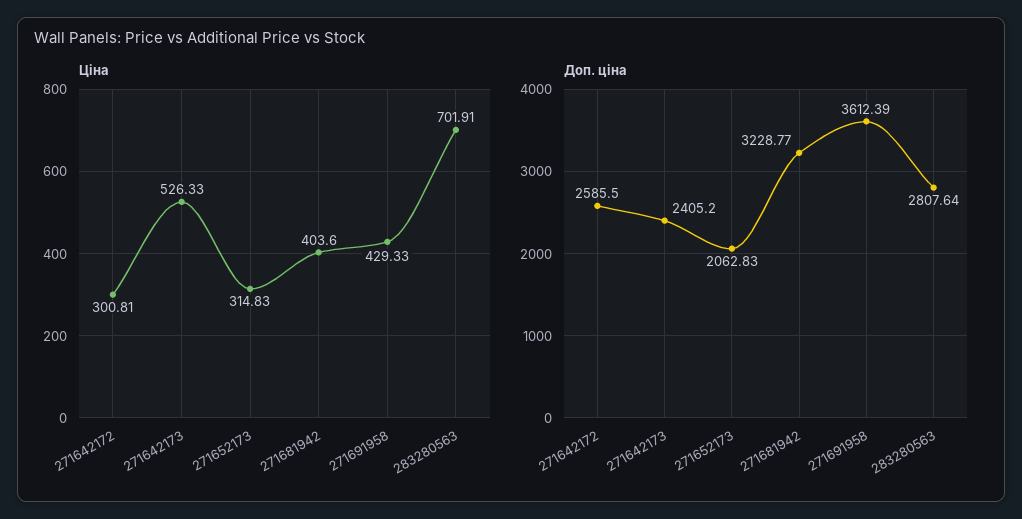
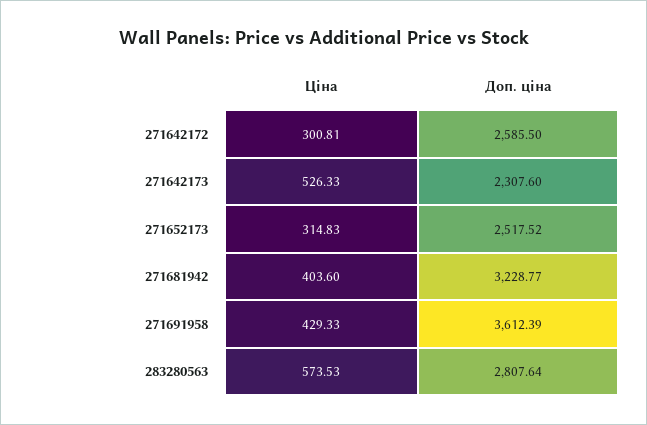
Ціна, 283280563: 701.91 -> 573.53
Доп. ціна, 271642173: 2405.2 -> 2307.6
Доп. ціна, 271652173: 2062.83 -> 2517.52

